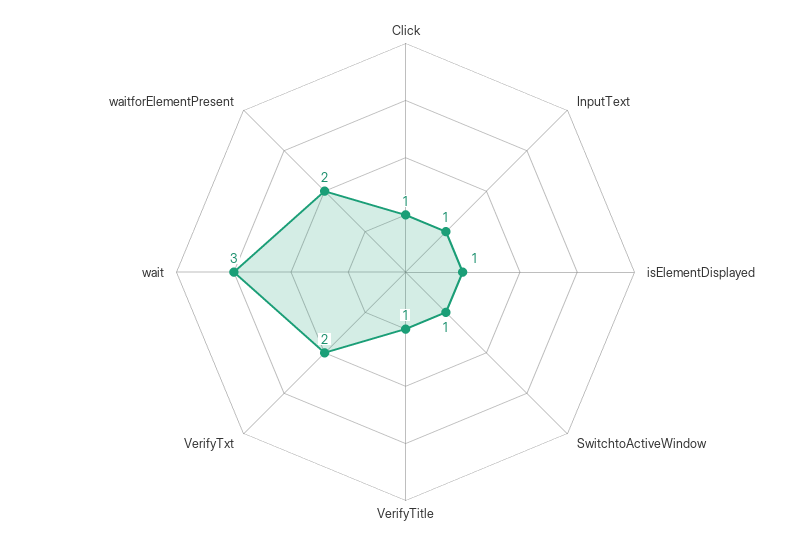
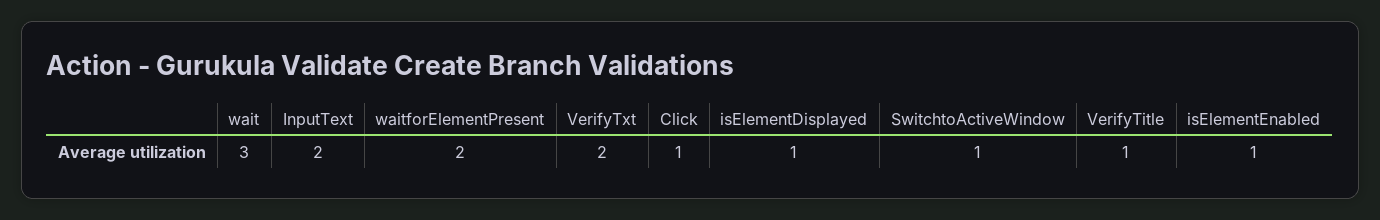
InputText: 1 -> 2
isElementEnabled: none -> 1

